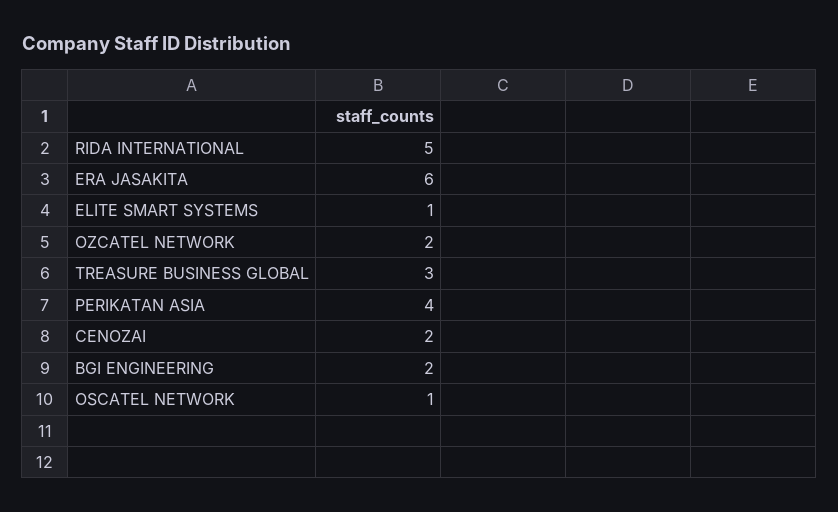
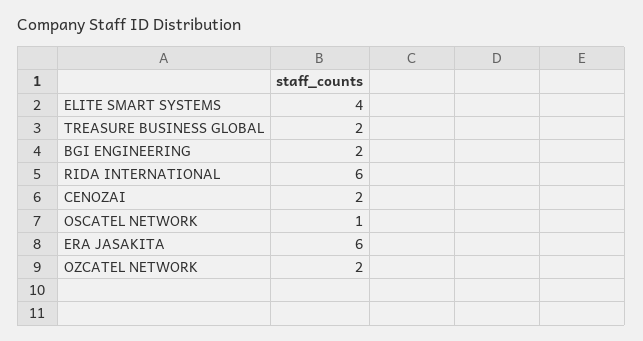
RIDA INTERNATIONAL: 5 -> 6
ELITE SMART SYSTEMS: 1 -> 4
TREASURE BUSINESS GLOBAL: 3 -> 2
PERIKATAN ASIA: 4 -> none

